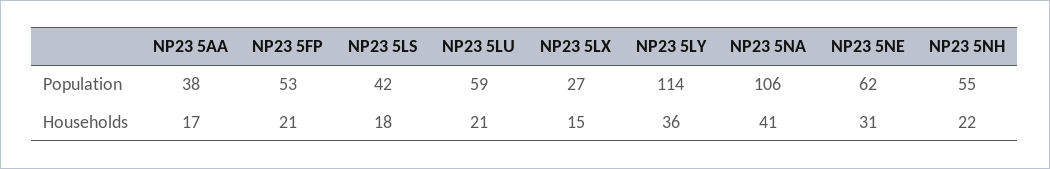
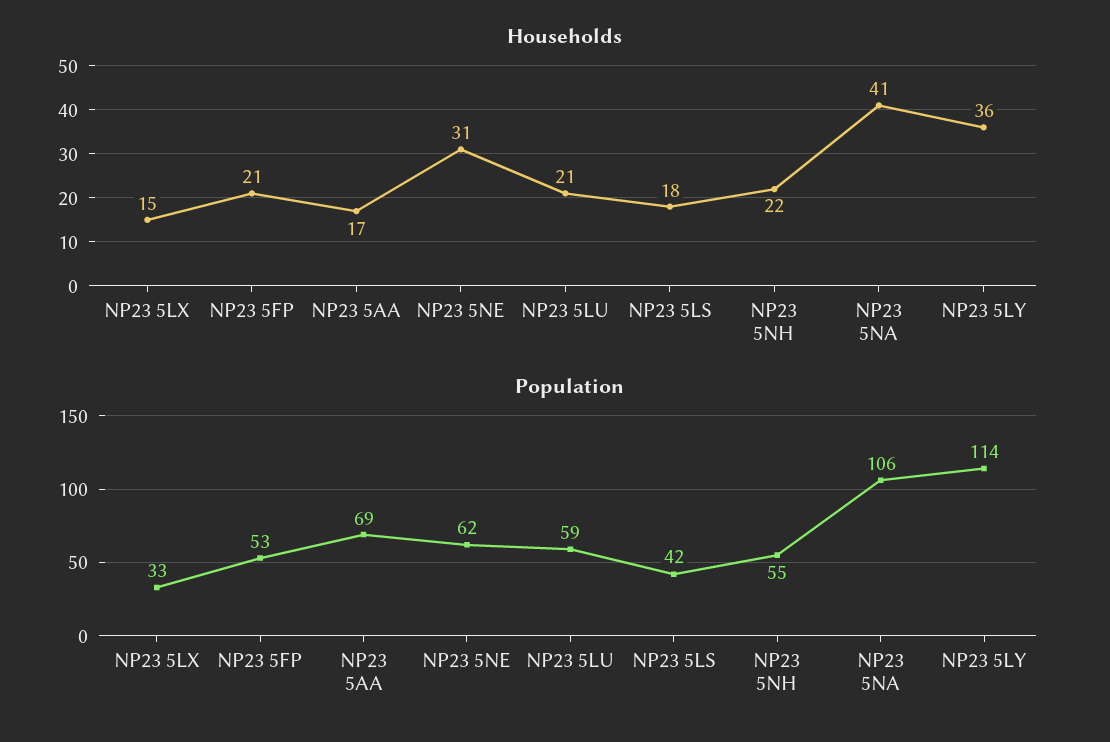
Population, NP23 5AA: 38 -> 69
Population, NP23 5LX: 27 -> 33

